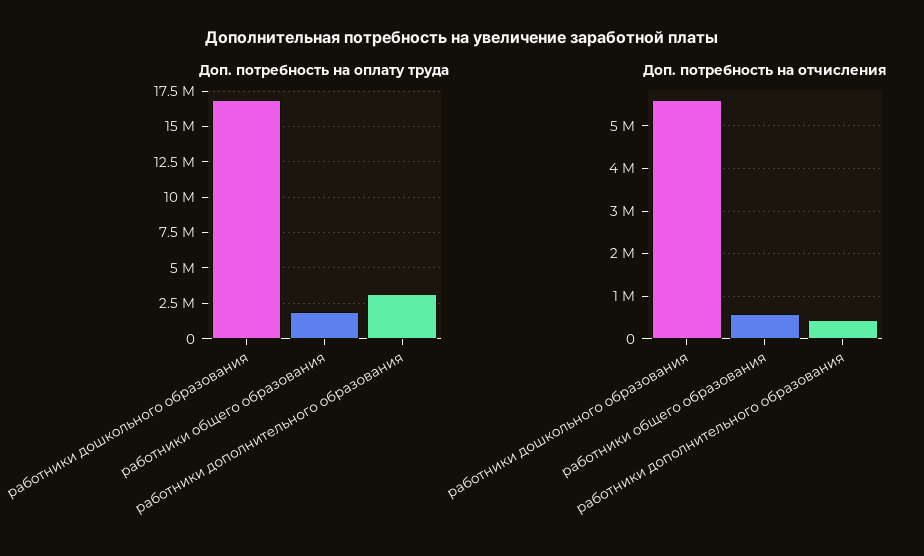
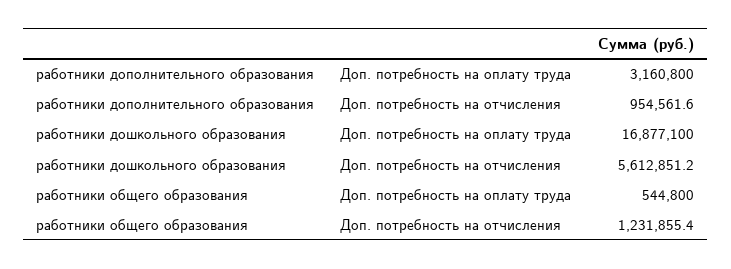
Доп. потребность на оплату труда, работники общего образования: 2000000 -> 544800
Доп. потребность на отчисления, работники общего образования: 600000 -> 1231855.4
Доп. потребность на отчисления, работники дополнительного образования: 400000 -> 954561.6

